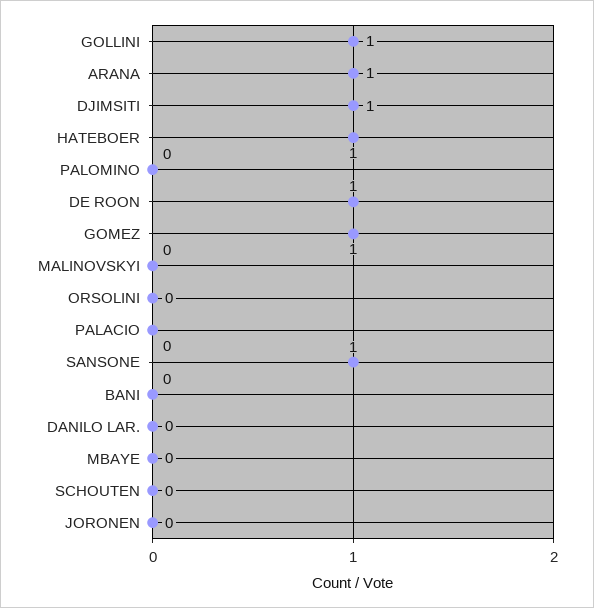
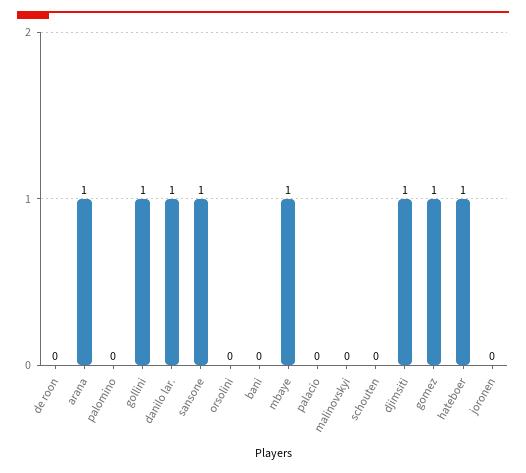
DE ROON: 1 -> 0
DANILO LAR.: 0 -> 1
MBAYE: 0 -> 1

